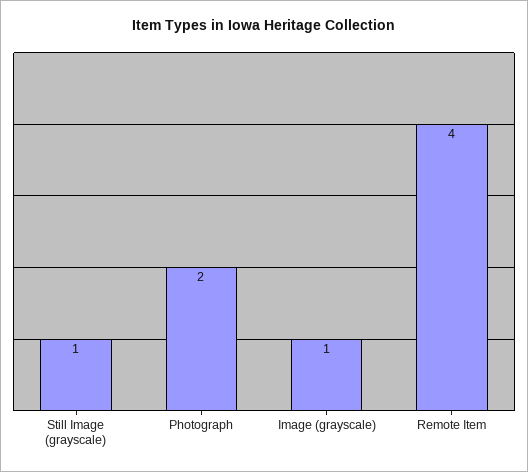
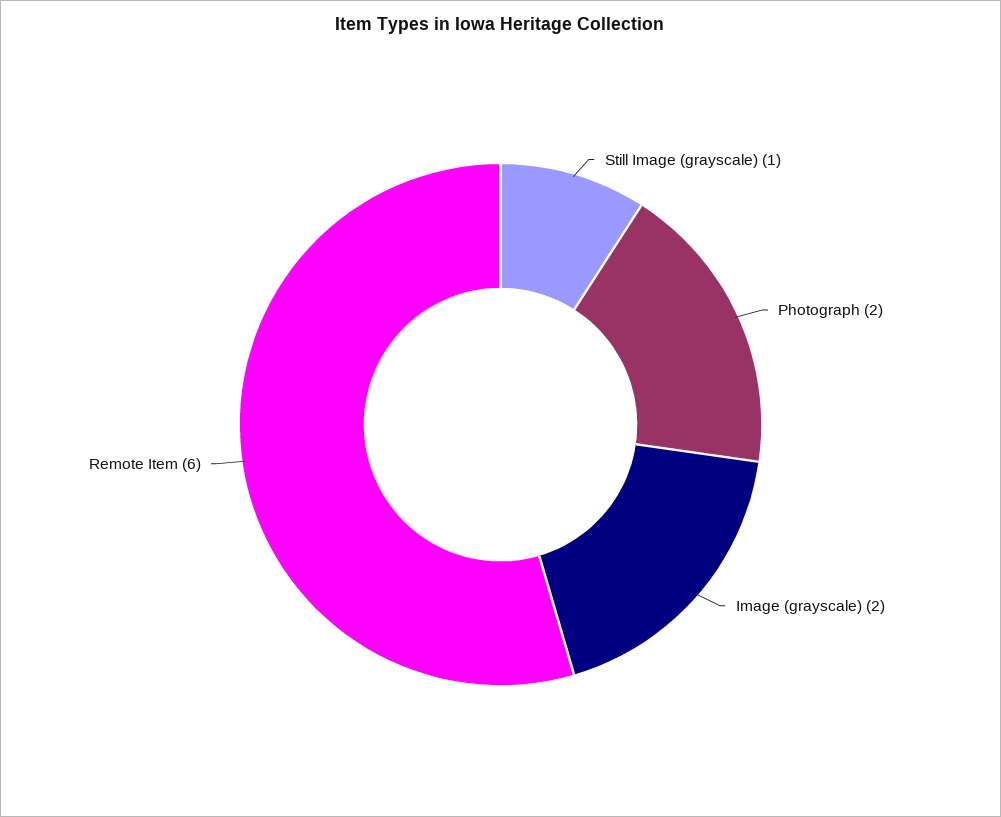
Image (grayscale): 1 -> 2
Remote Item: 4 -> 6

